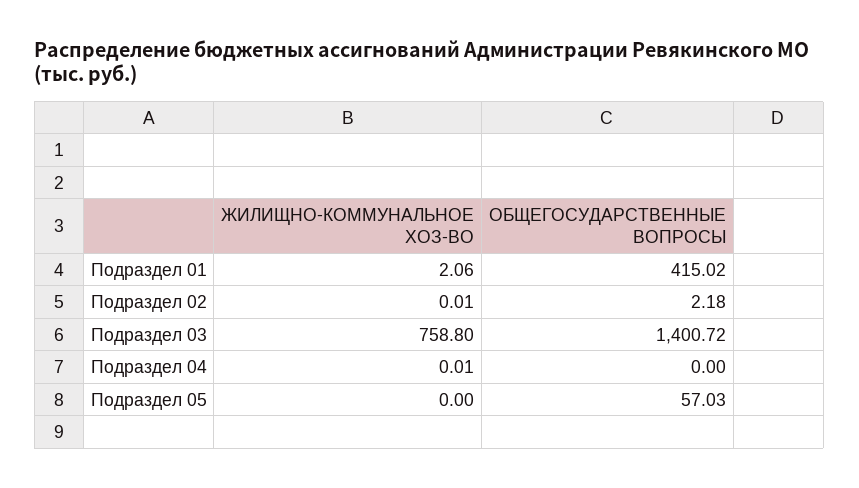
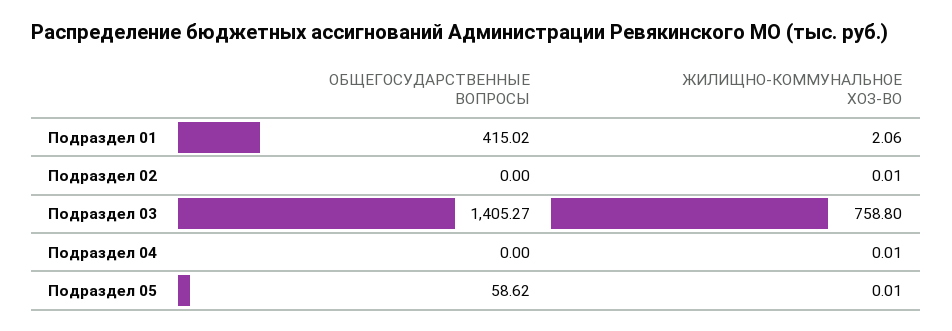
ОБЩЕГОСУДАРСТВЕННЫЕ ВОПРОСЫ, Подраздел 02: 2.18 -> 0
ОБЩЕГОСУДАРСТВЕННЫЕ ВОПРОСЫ, Подраздел 03: 1400.72 -> 1405.27
ЖИЛИЩНО-КОММУНАЛЬНОЕ ХОЗ-ВО, Подраздел 05: 0 -> 0.01
ОБЩЕГОСУДАРСТВЕННЫЕ ВОПРОСЫ, Подраздел 05: 57.03 -> 58.62

